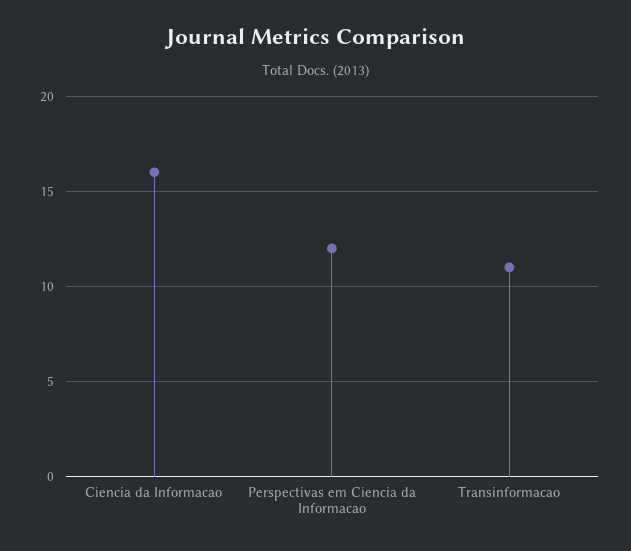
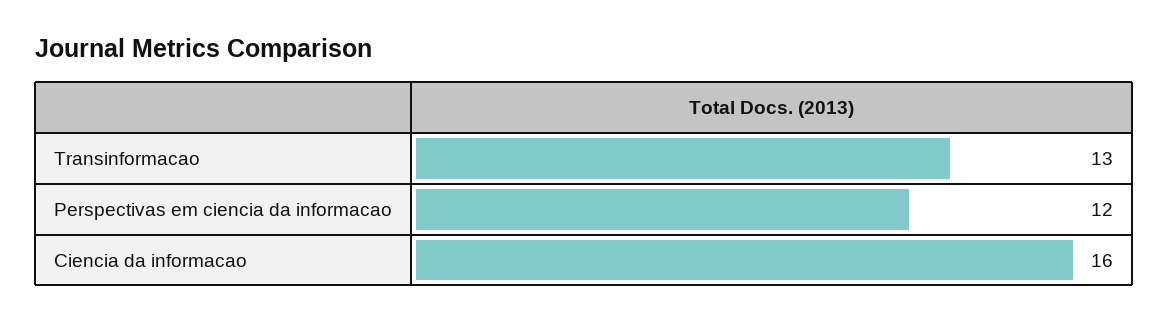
Transinformacao: 11 -> 13

